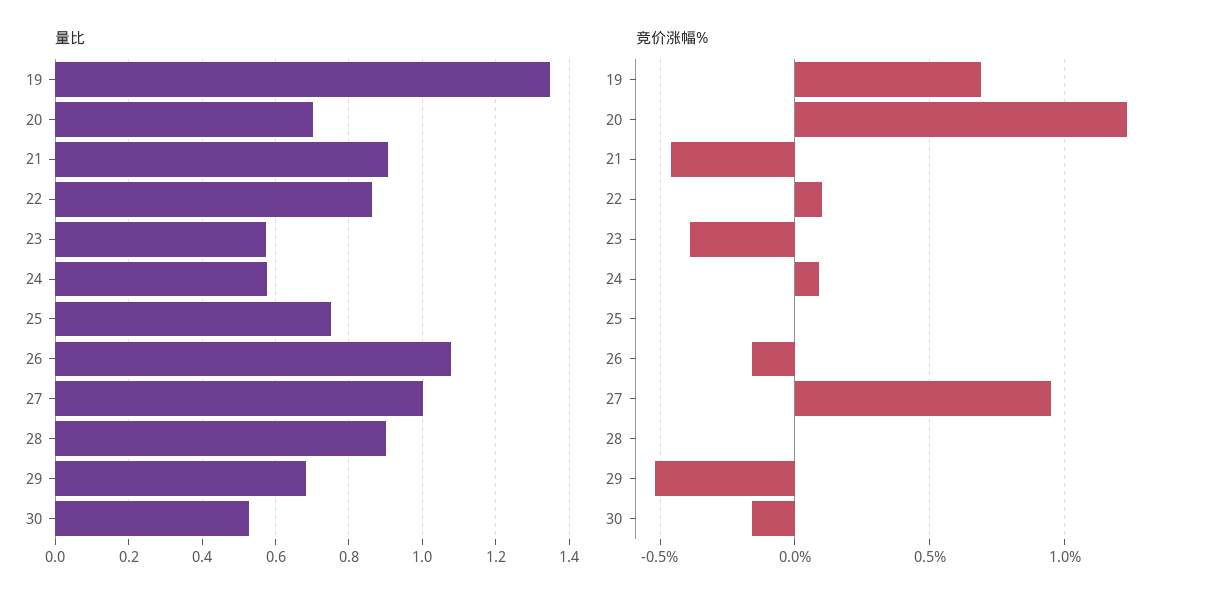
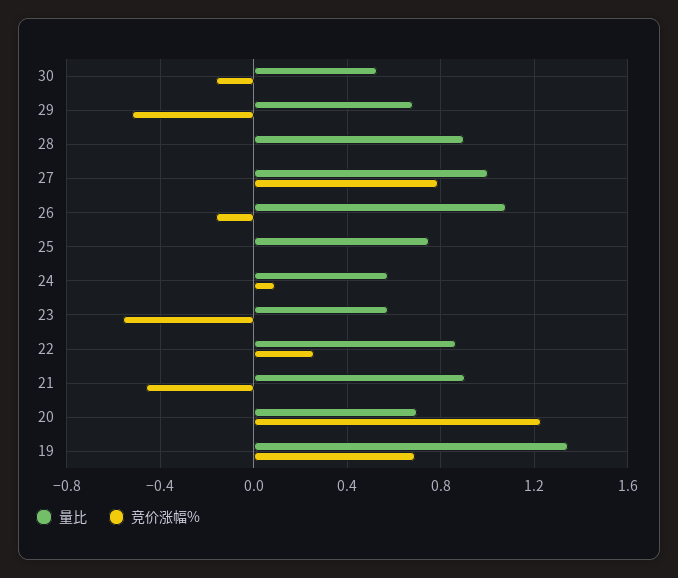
竞价涨幅%, 22: 0.1 -> 0.25
竞价涨幅%, 23: -0.4 -> -0.55
竞价涨幅%, 27: 0.95 -> 0.8

